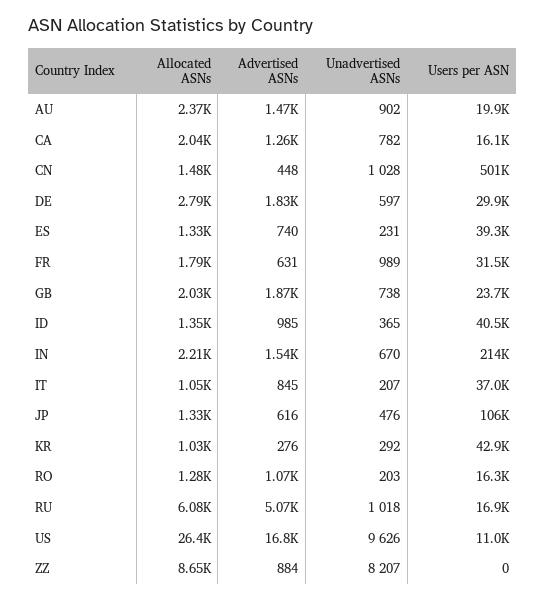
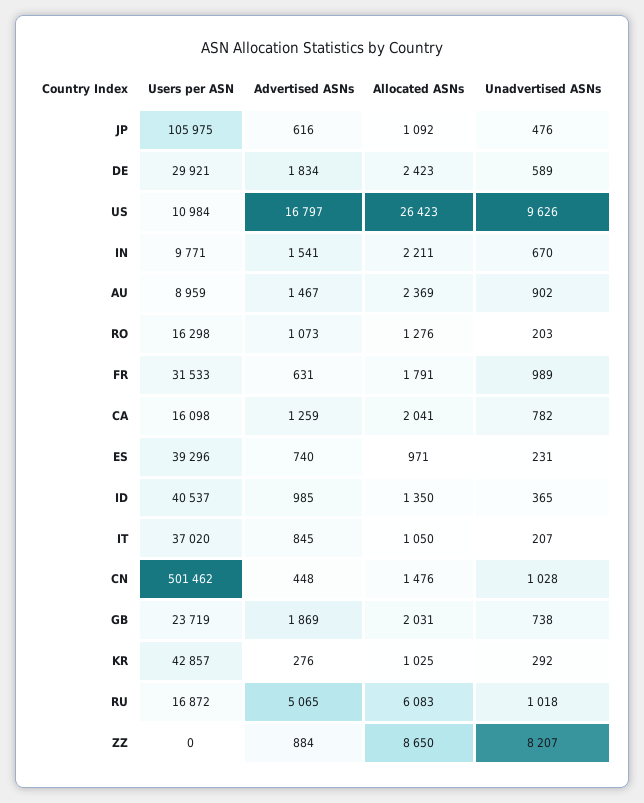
Users per ASN, AU: 19900 -> 8959
Allocated ASNs, DE: 2790 -> 2423
Unadvertised ASNs, DE: 597 -> 589
Allocated ASNs, ES: 1330 -> 971
Users per ASN, IN: 214000 -> 9771
Allocated ASNs, JP: 1330 -> 1092

